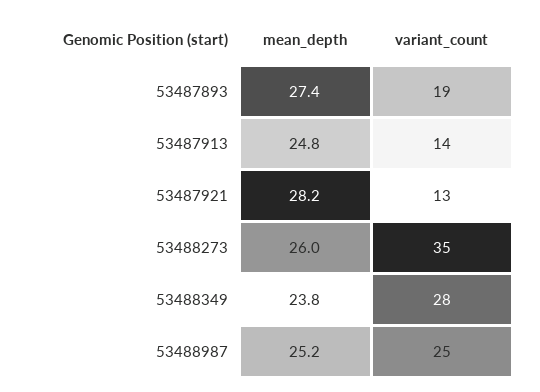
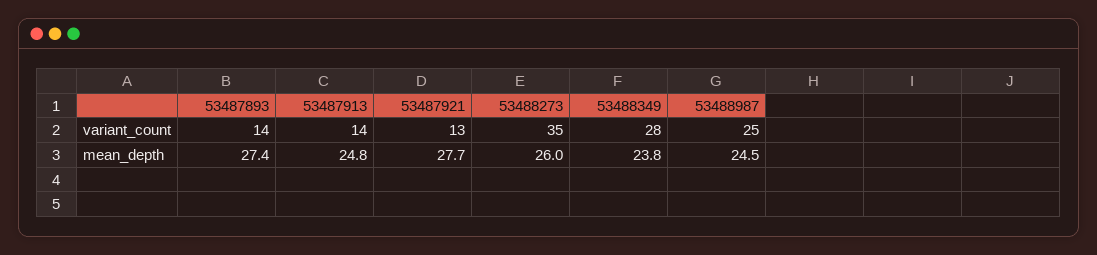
variant_count, 53487893: 19 -> 14
mean_depth, 53487921: 28.2 -> 27.7
mean_depth, 53488987: 25.2 -> 24.5

